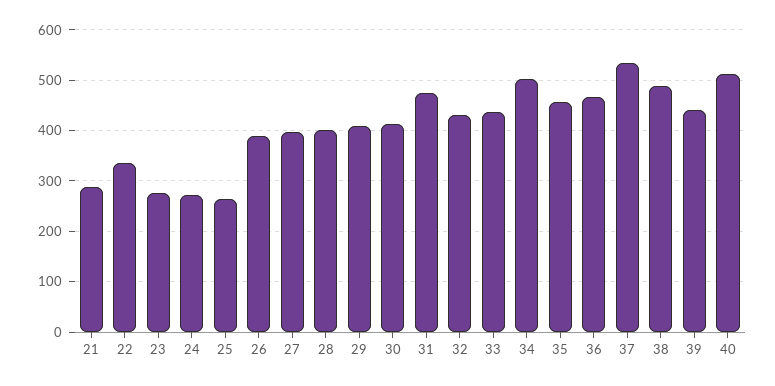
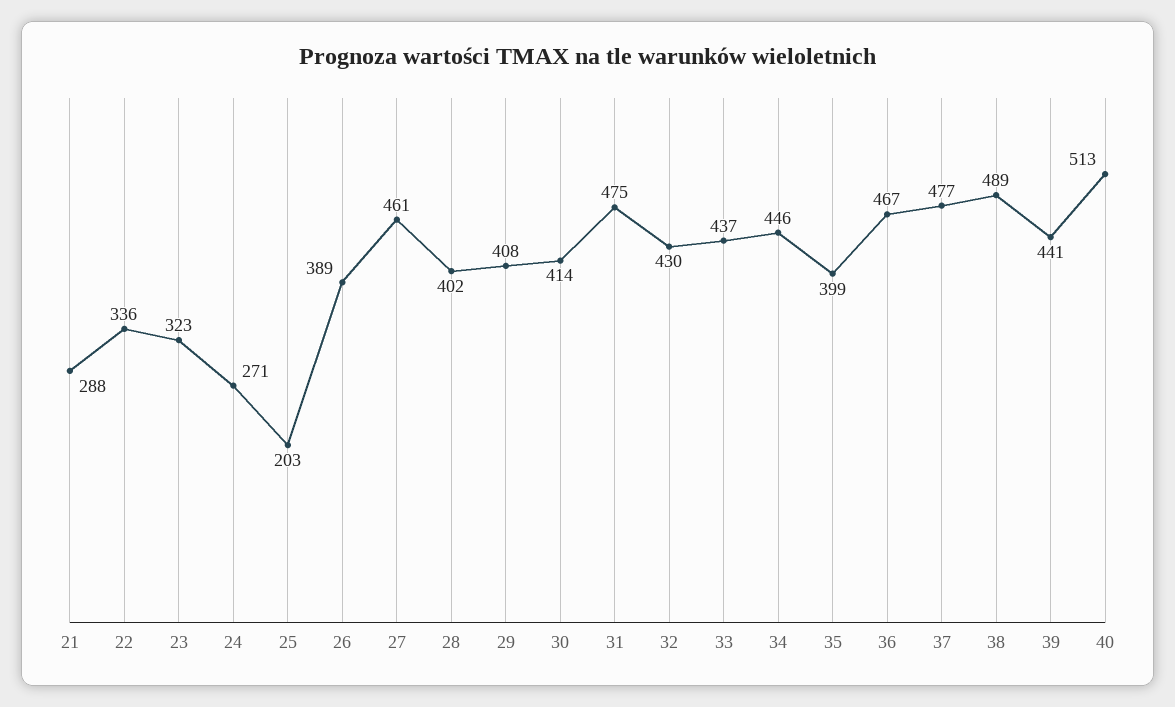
23: 280 -> 323
25: 260 -> 203
27: 400 -> 461
34: 500 -> 446
35: 460 -> 399
37: 540 -> 477

